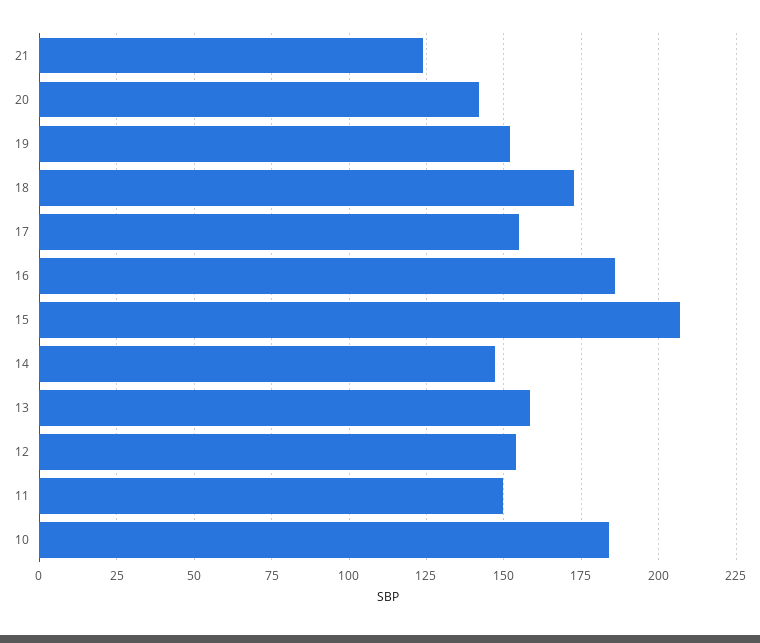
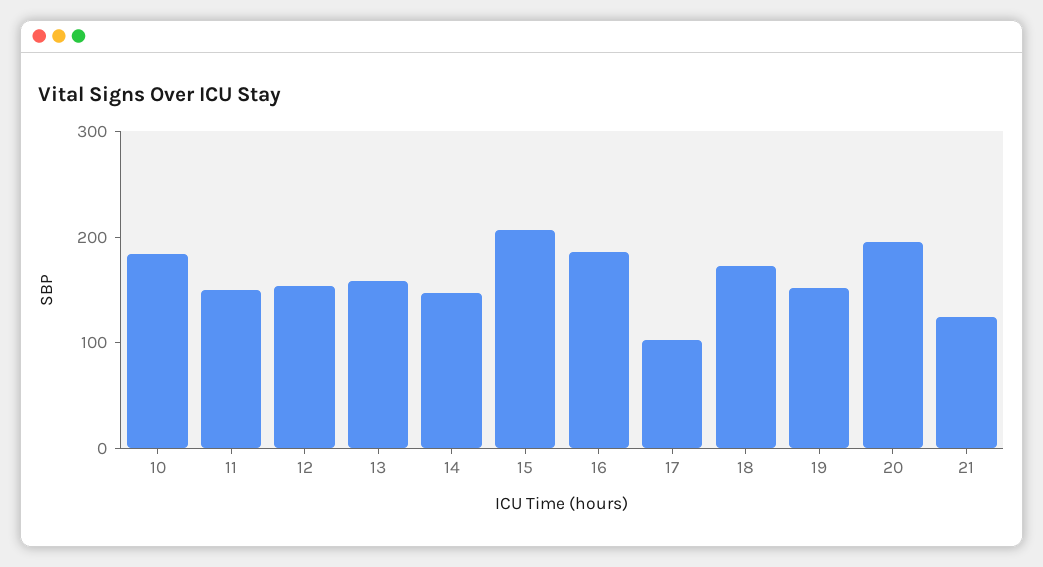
20: 142.5 -> 200
17: 155 -> 100

